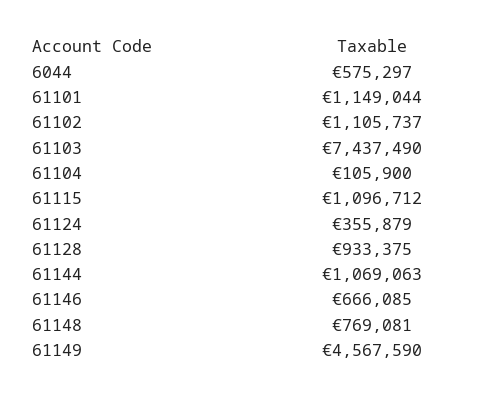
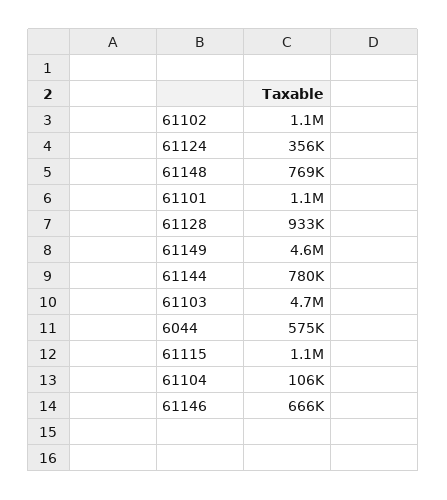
61103: 7437490 -> 4700000
61144: 1069063 -> 780000

